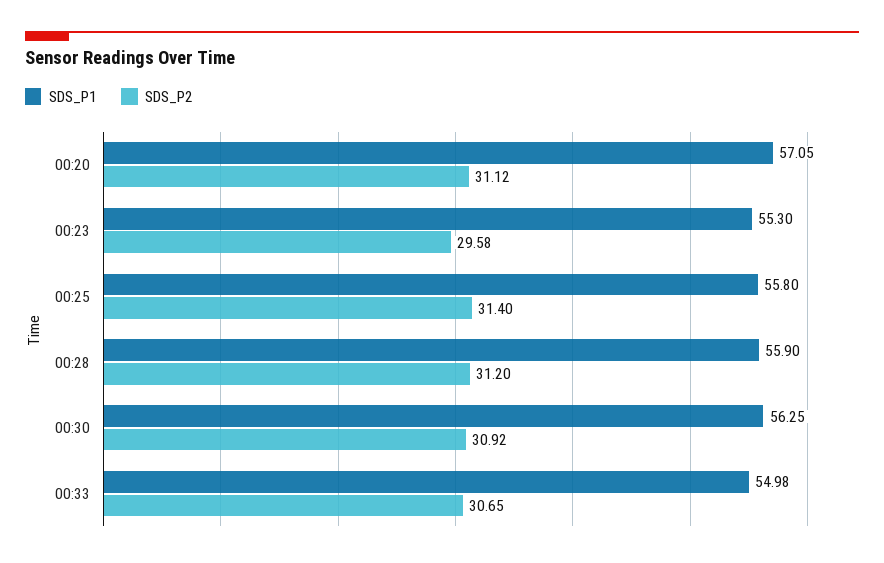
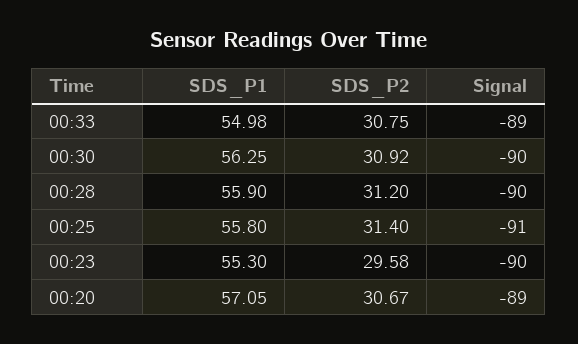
SDS_P2, 00:20: 31.12 -> 30.67
SDS_P2, 00:33: 30.65 -> 30.75
Signal, 00:33: none -> -89
Signal, 00:30: none -> -90
Signal, 00:28: none -> -90
Signal, 00:25: none -> -91
Signal, 00:23: none -> -90
Signal, 00:20: none -> -89

